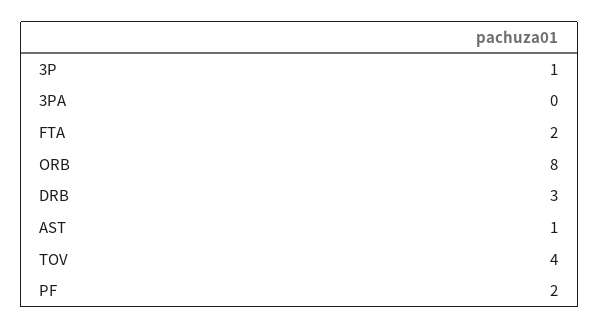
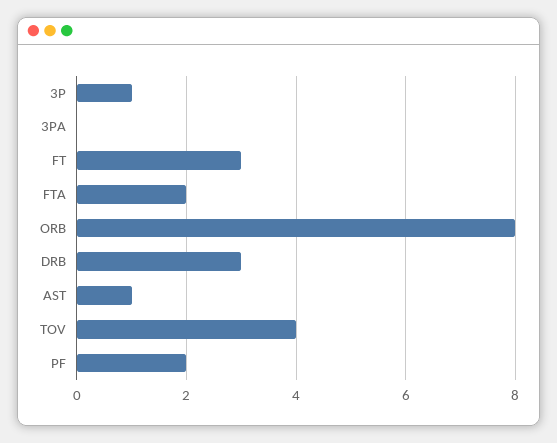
FT: none -> 3

